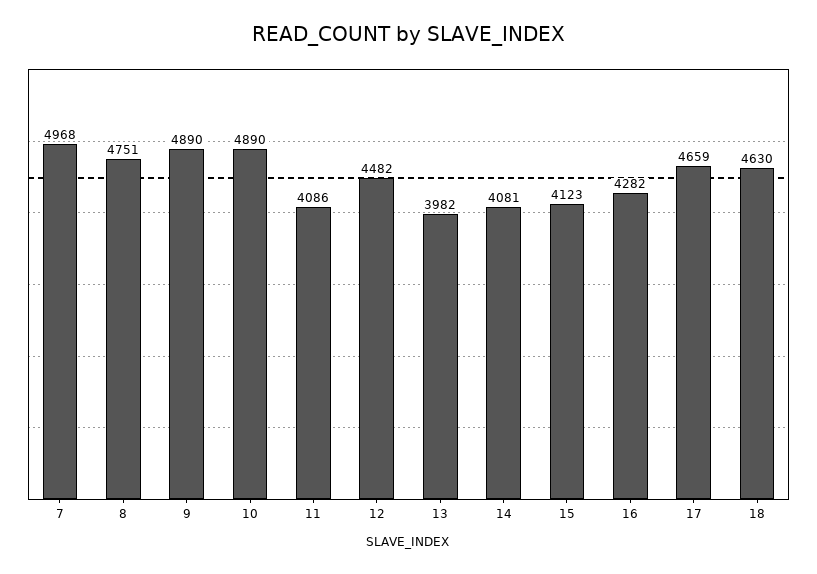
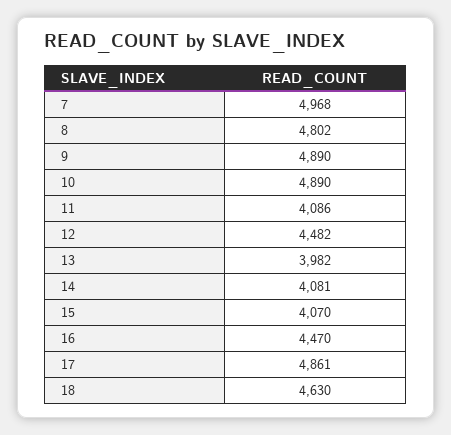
8: 4751 -> 4802
15: 4123 -> 4070
16: 4282 -> 4470
17: 4659 -> 4861

